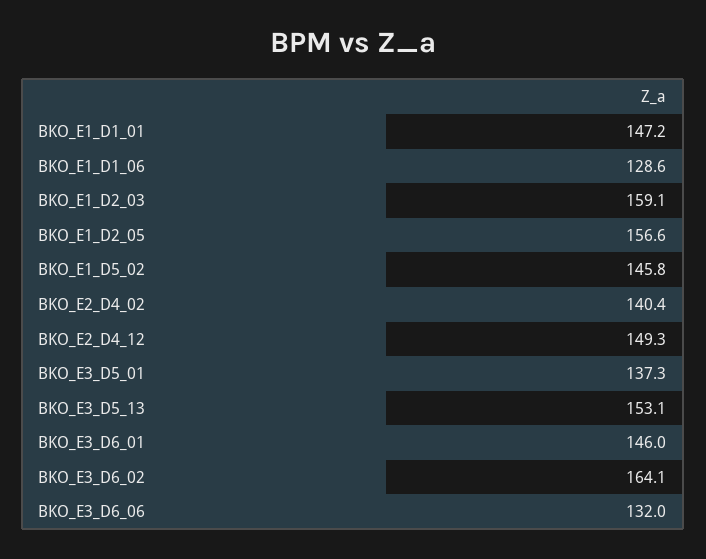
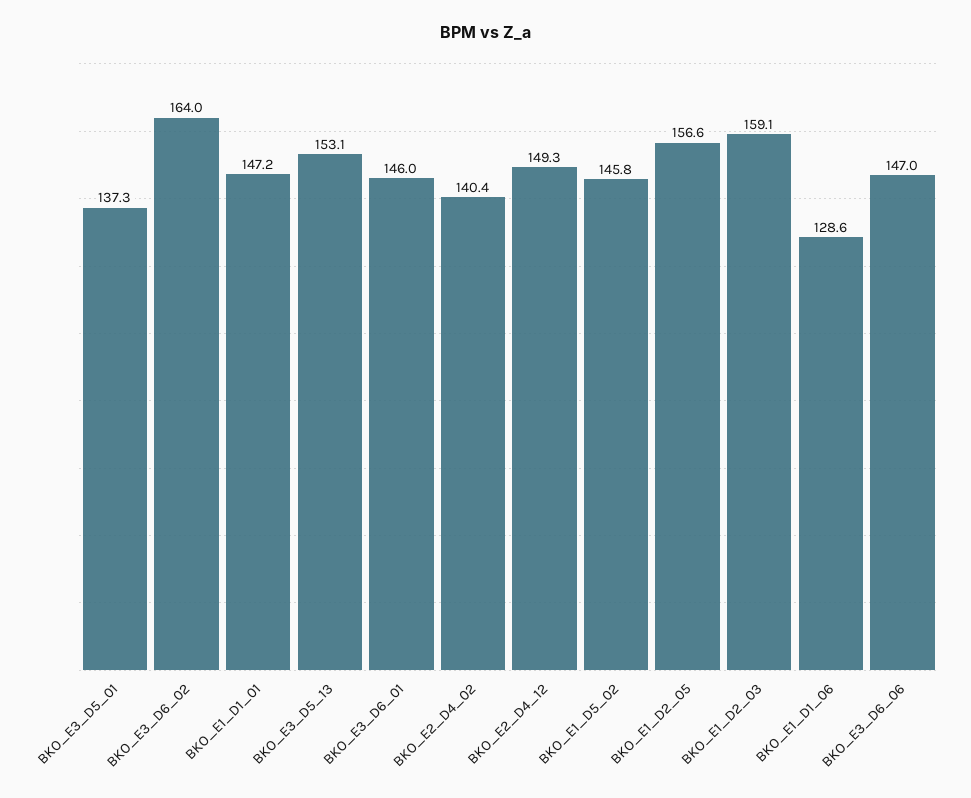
BKO_E3_D6_02: 164.1 -> 164
BKO_E3_D6_06: 132 -> 147

